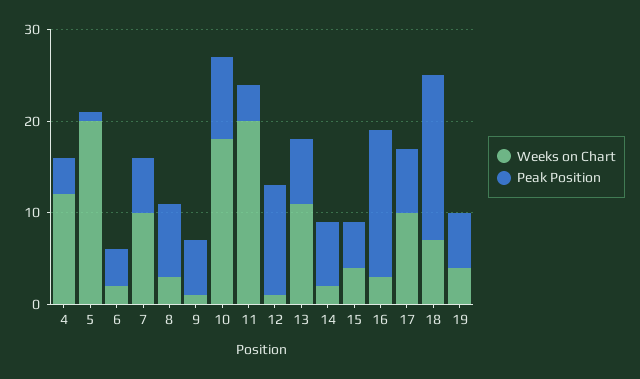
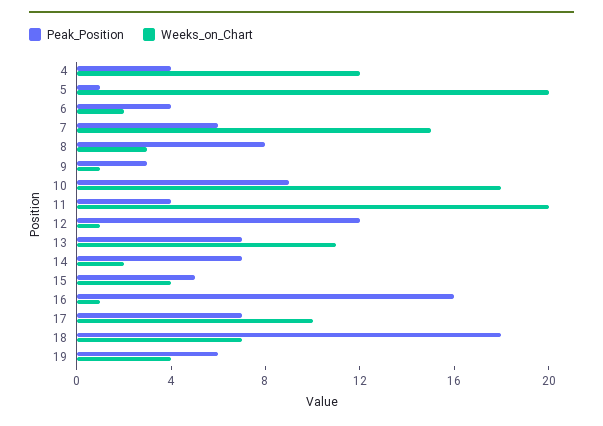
Weeks on Chart, 7: 10 -> 15
Peak Position, 9: 6 -> 3
Weeks on Chart, 16: 3 -> 1

